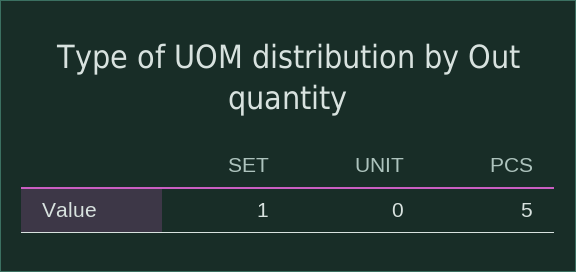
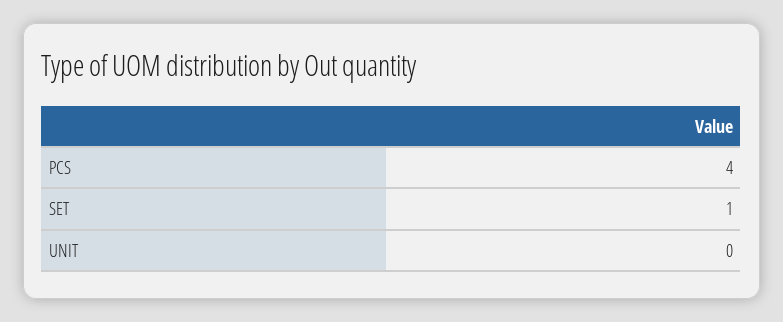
PCS: 5 -> 4

